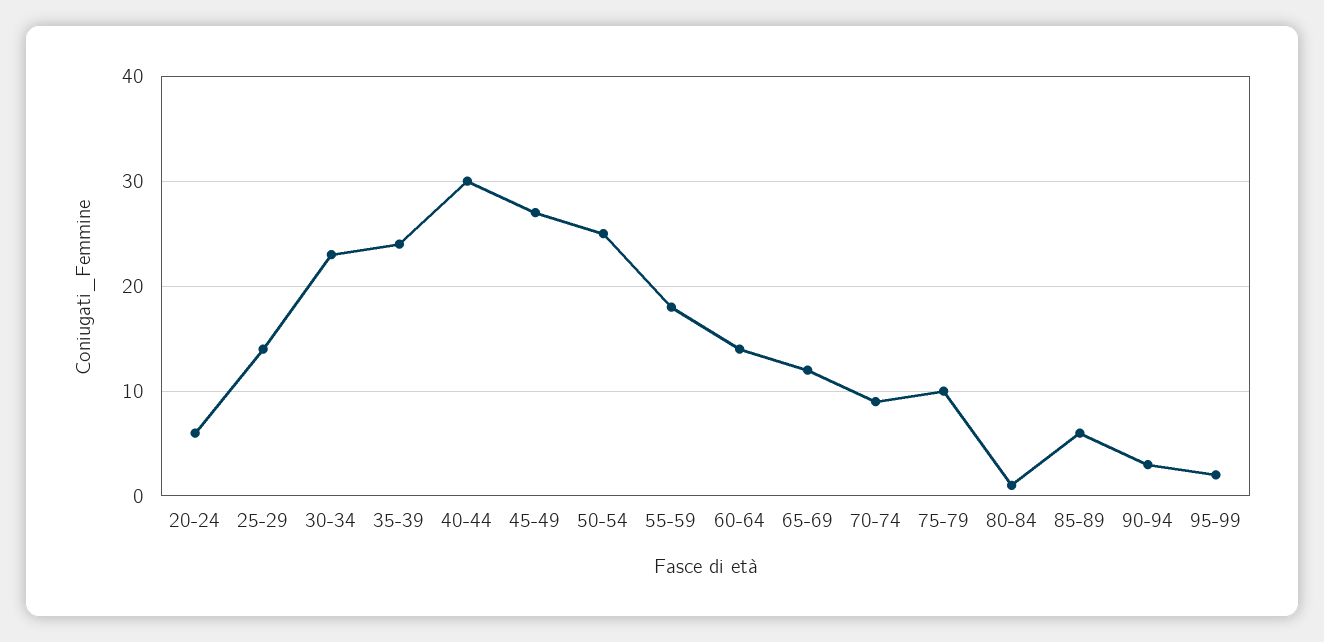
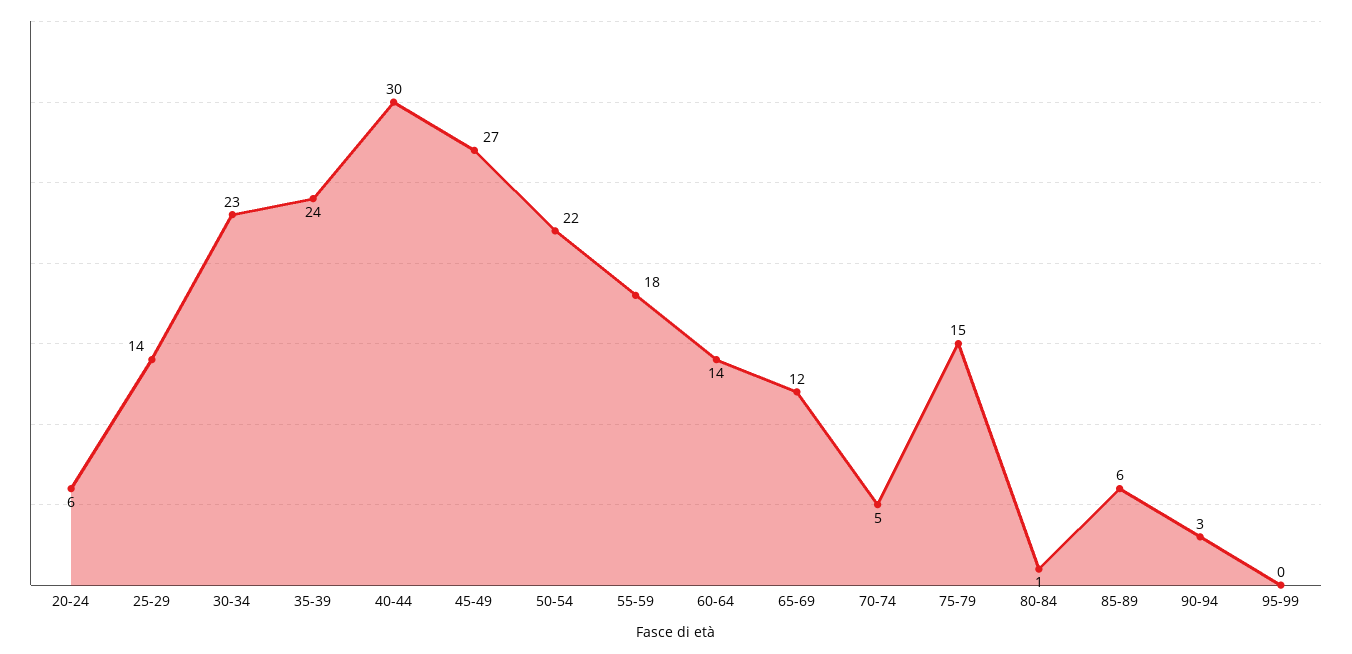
50-54: 25 -> 22
70-74: 9 -> 5
75-79: 10 -> 15
95-99: 2 -> 0

